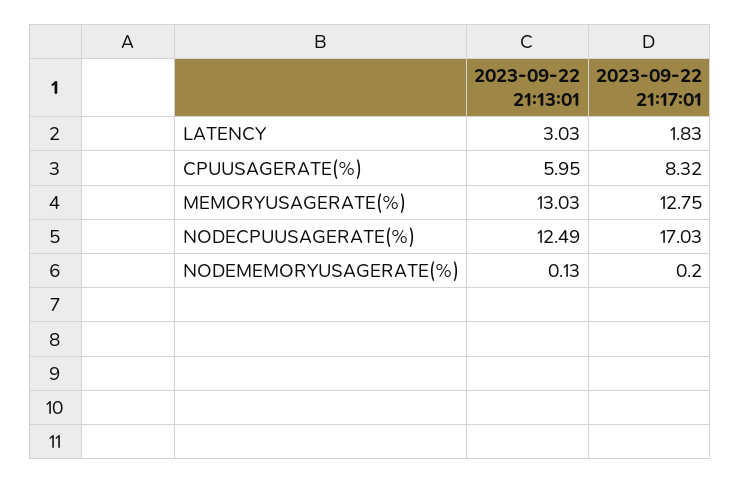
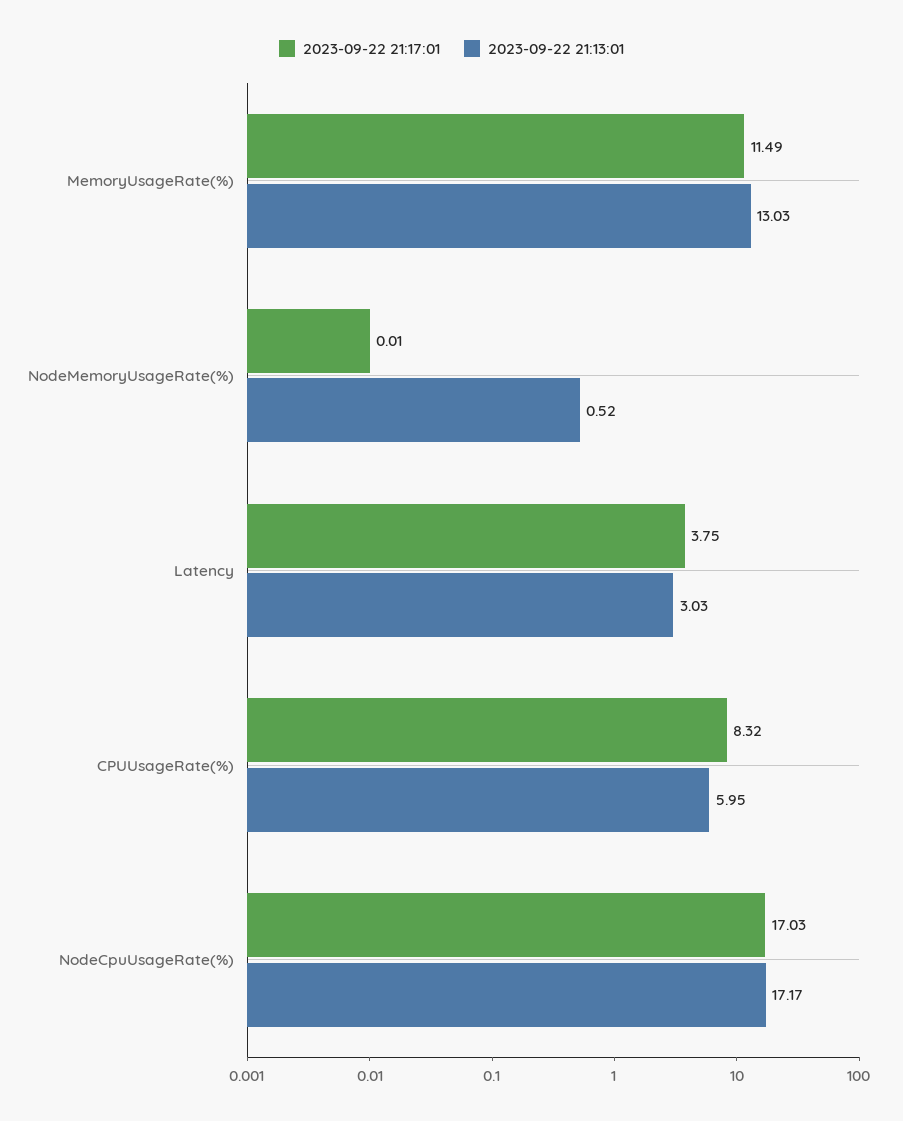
2023-09-22 21:17:01, LATENCY: 1.83 -> 3.75
2023-09-22 21:17:01, MEMORYUSAGERATE(%): 12.75 -> 11.49
2023-09-22 21:13:01, NODECPUUSAGERATE(%): 12.49 -> 17.17
2023-09-22 21:13:01, NODEMEMORYUSAGERATE(%): 0.13 -> 0.52
2023-09-22 21:17:01, NODEMEMORYUSAGERATE(%): 0.2 -> 0.01

